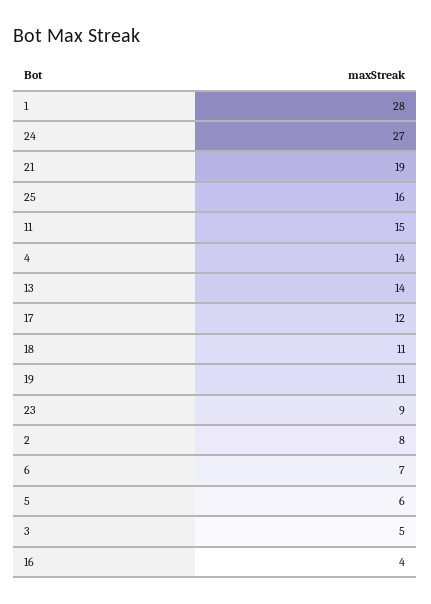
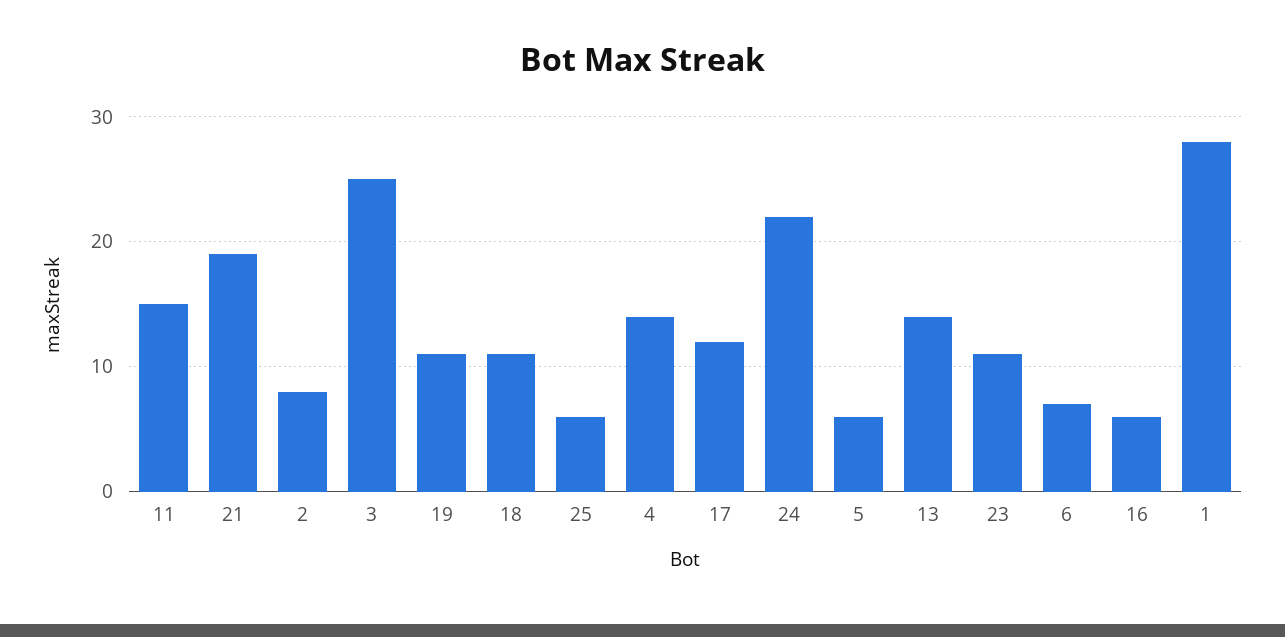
24: 27 -> 22
25: 16 -> 6
23: 9 -> 11
3: 5 -> 25
16: 4 -> 6

